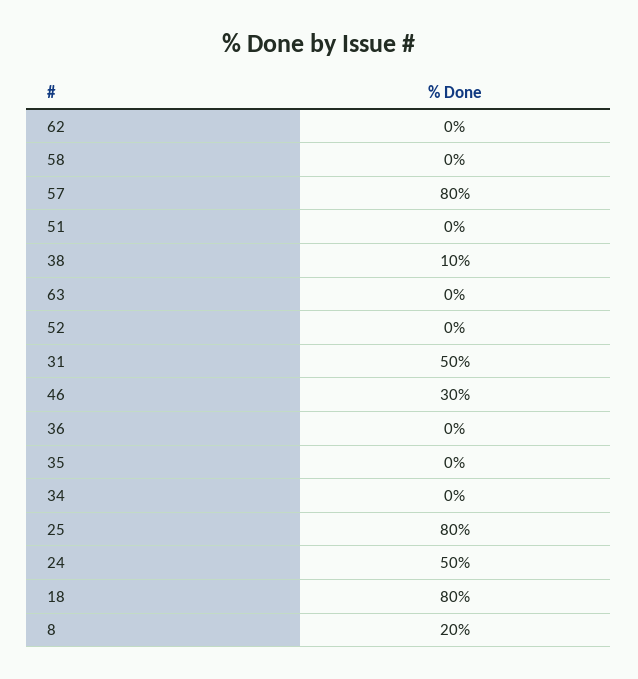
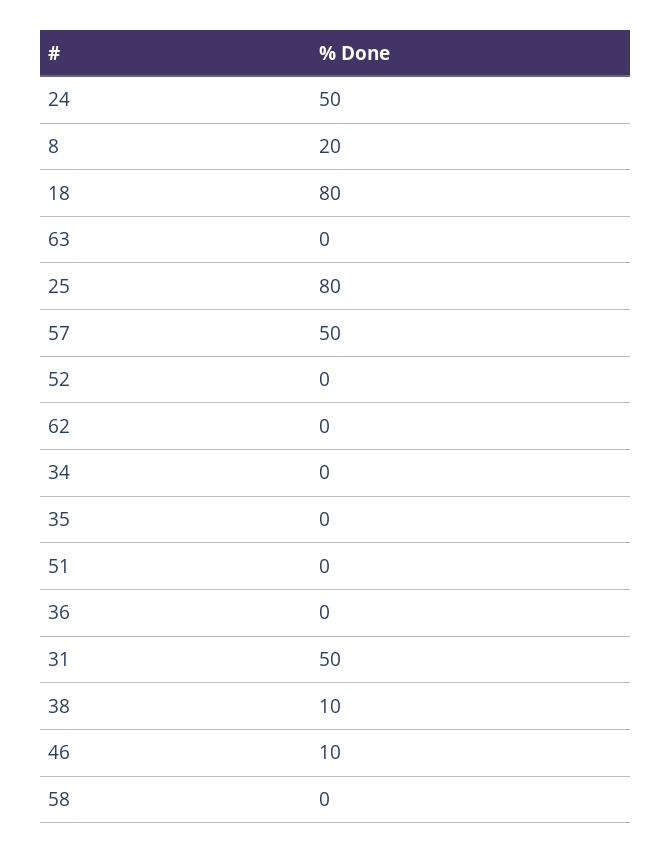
57: 80 -> 50
46: 30 -> 10

